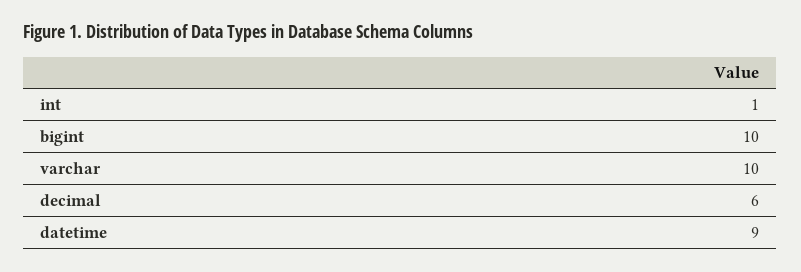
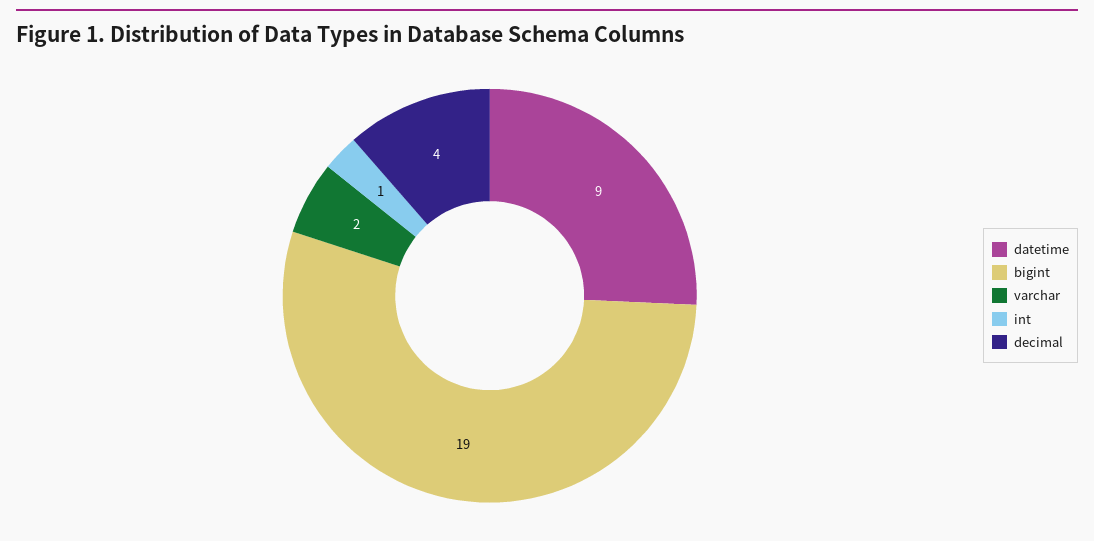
bigint: 10 -> 19
varchar: 10 -> 2
decimal: 6 -> 4

